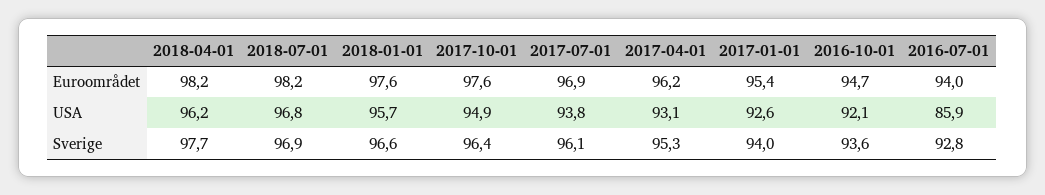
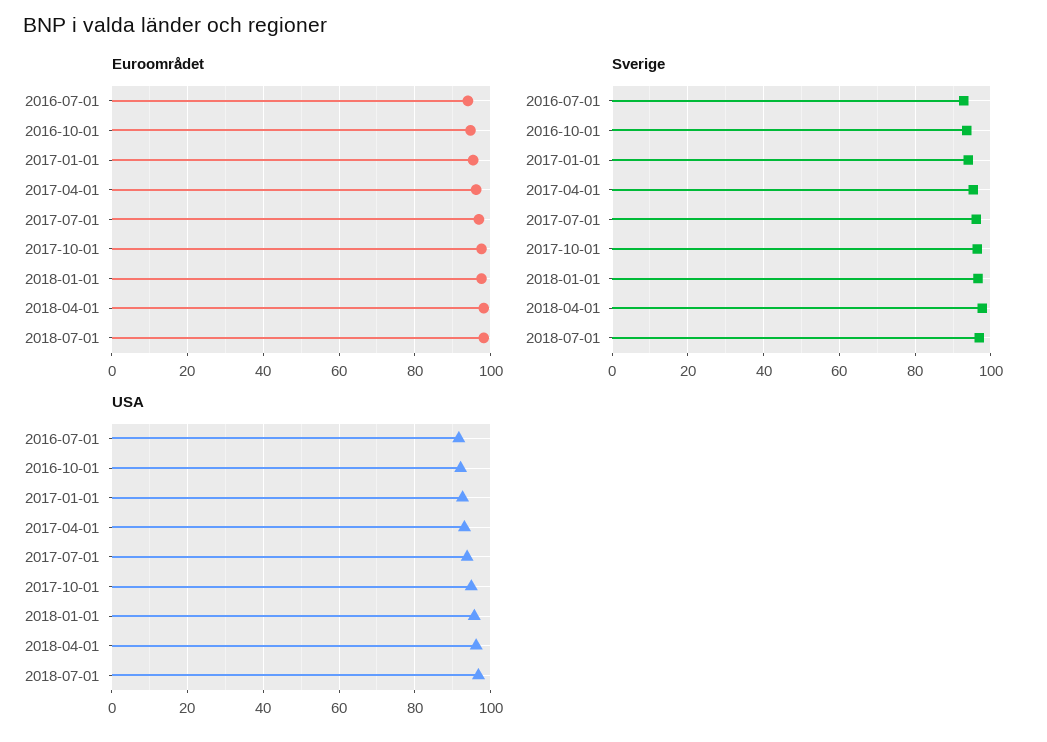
USA, 2016-07-01: 85.9 -> 92

